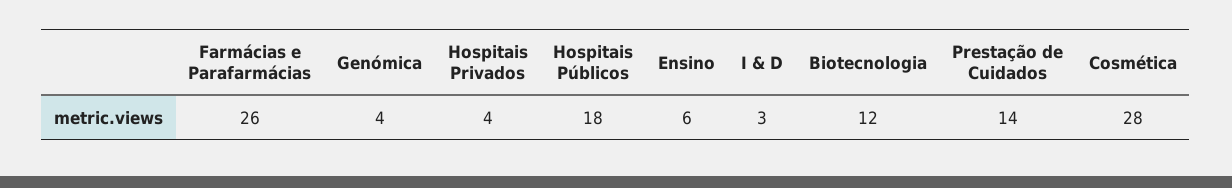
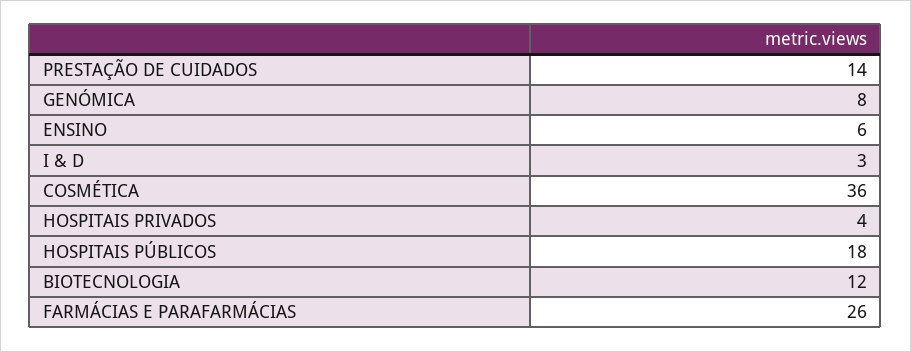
Genómica: 4 -> 8
Cosmética: 28 -> 36

